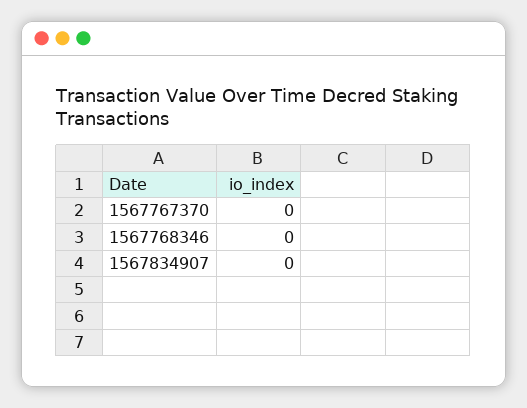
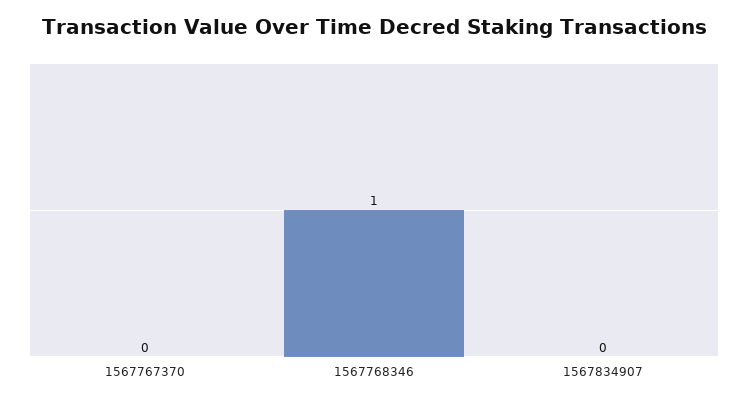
1567768346: 0 -> 1

